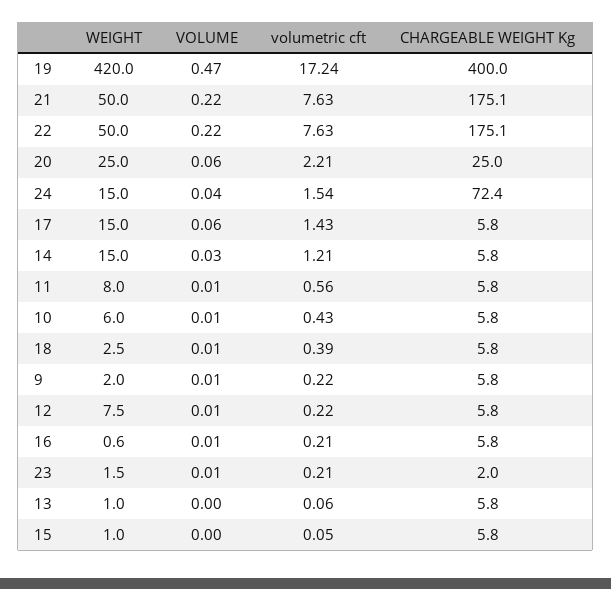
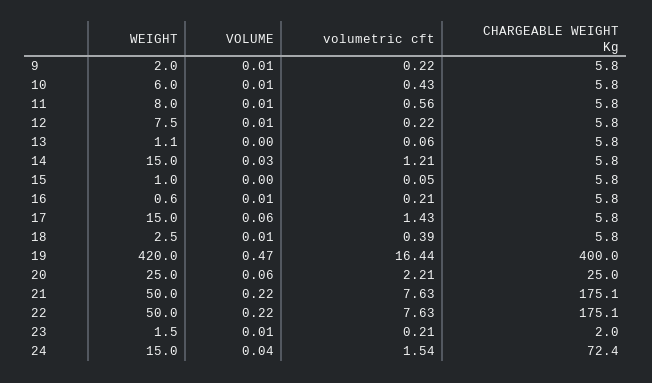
volumetric cft, 19: 17.24 -> 16.44
WEIGHT, 13: 1 -> 1.1

